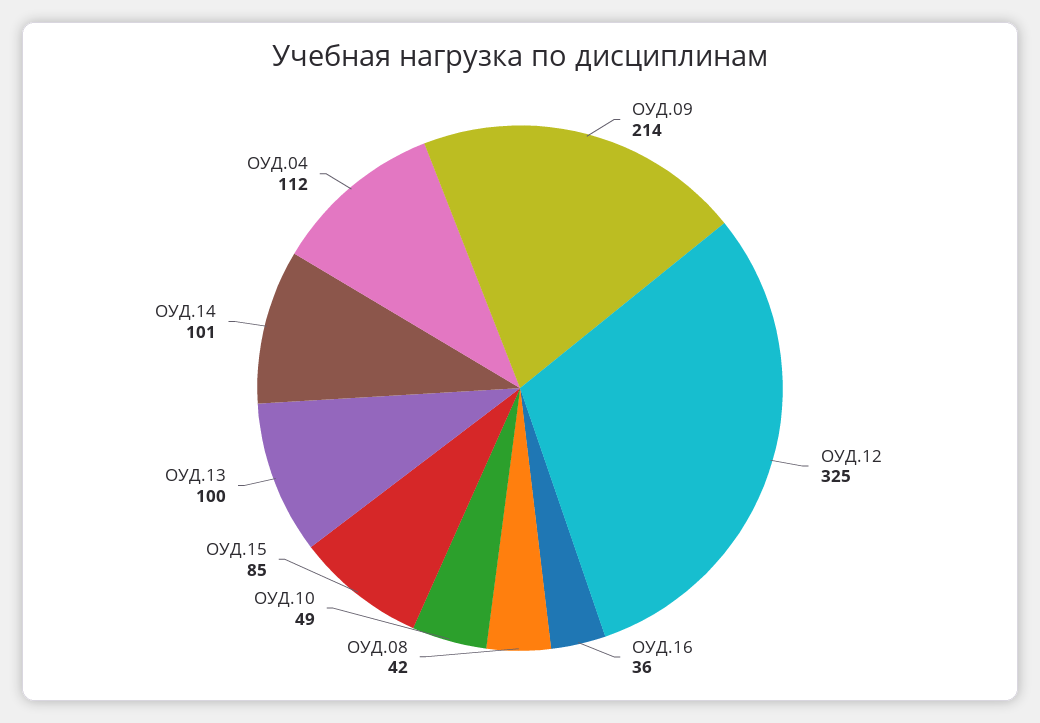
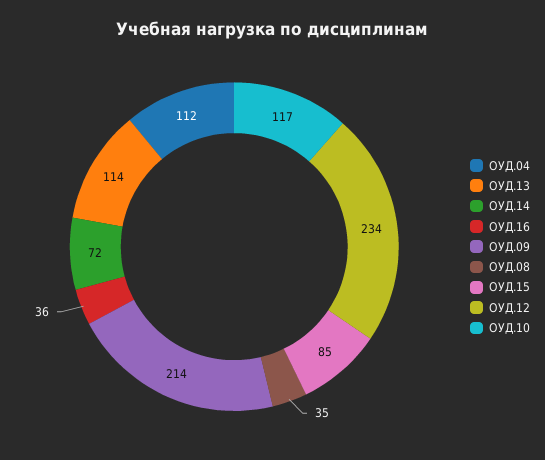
ОУД.12: 325 -> 234
ОУД.08: 42 -> 35
ОУД.10: 49 -> 117
ОУД.13: 100 -> 114
ОУД.14: 101 -> 72

